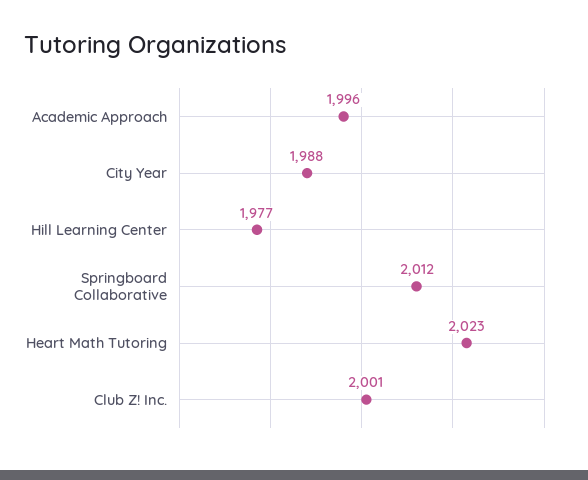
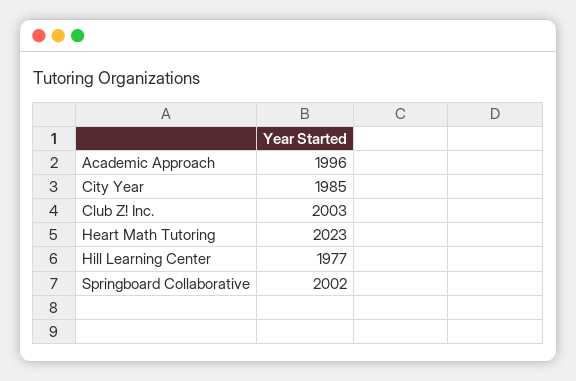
City Year: 1988 -> 1985
Springboard Collaborative: 2012 -> 2002
Club Z! Inc.: 2001 -> 2003

